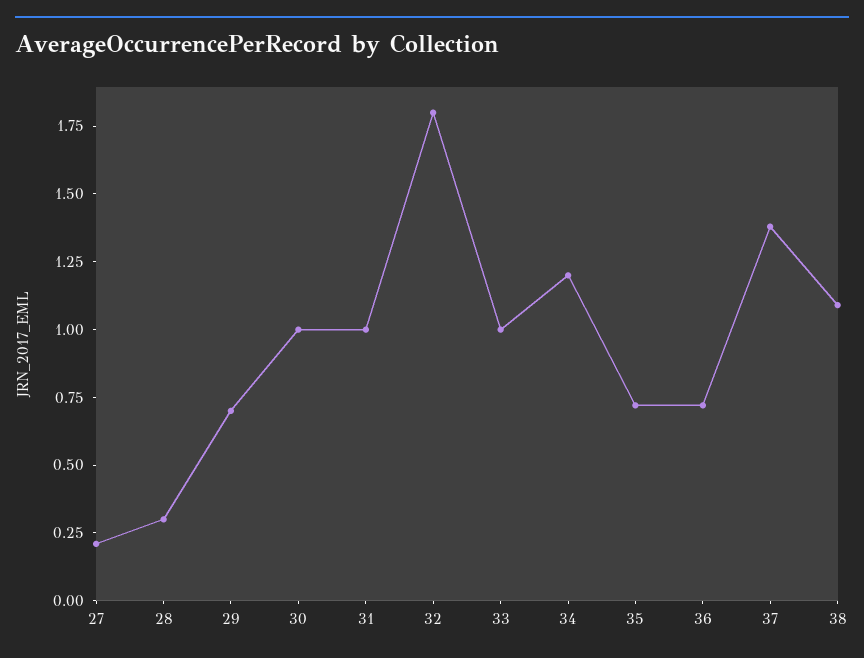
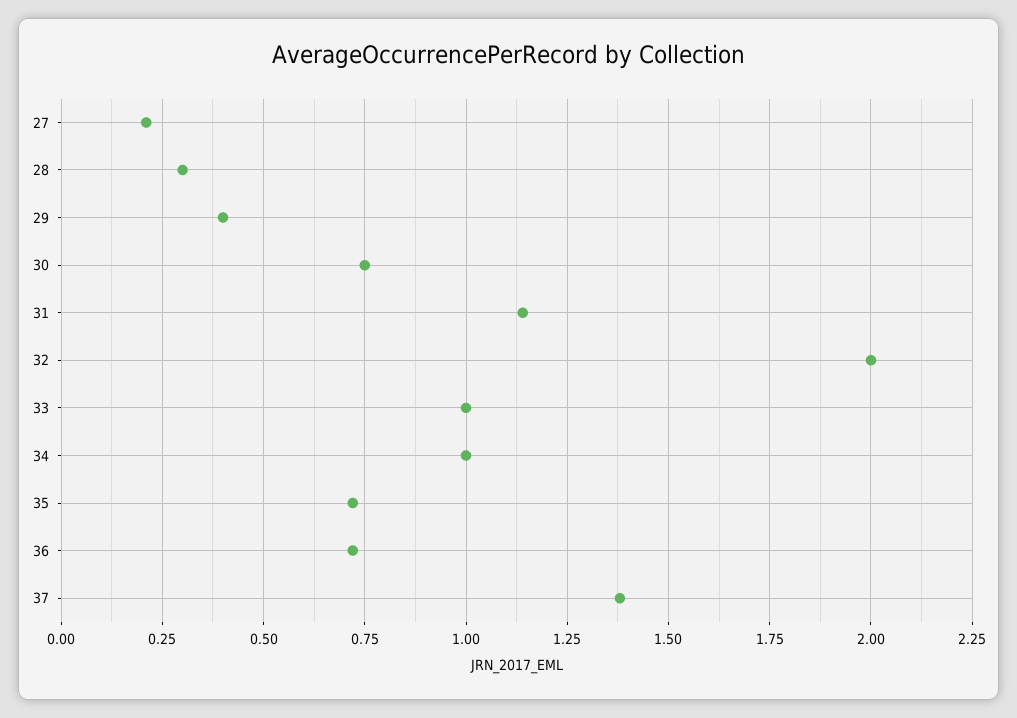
29: 0.7 -> 0.4
30: 1 -> 0.75
31: 1 -> 1.15
32: 1.8 -> 2
34: 1.2 -> 1
38: 1.1 -> none

